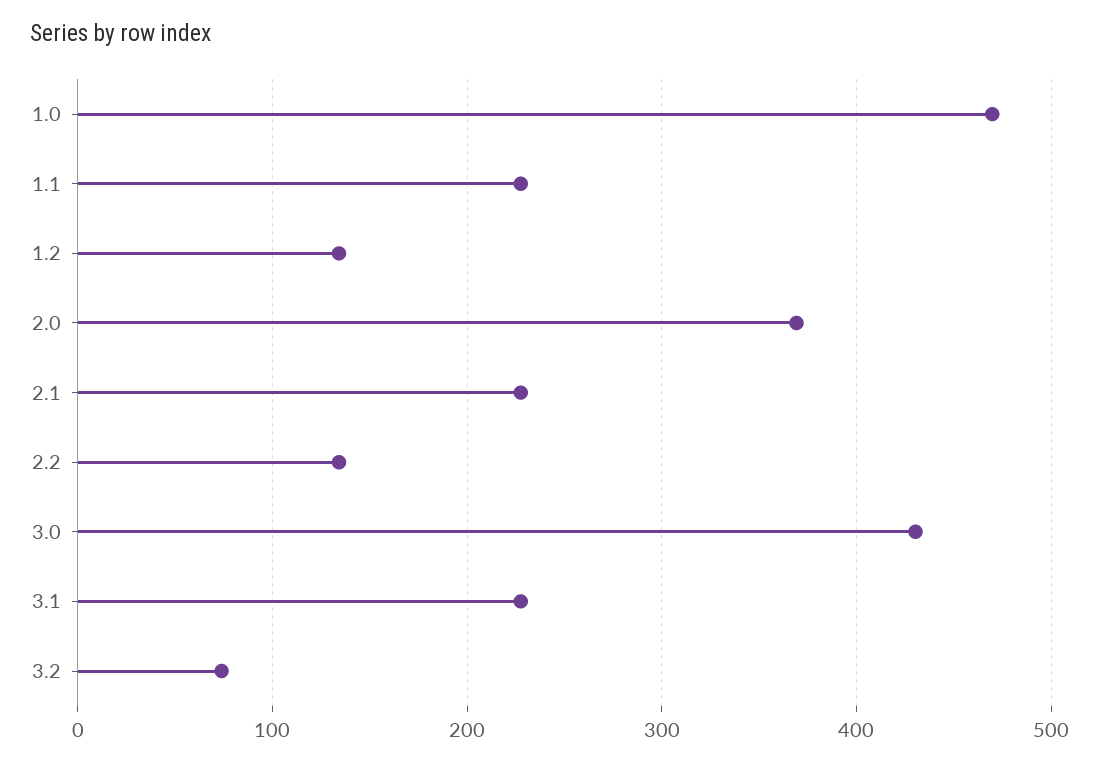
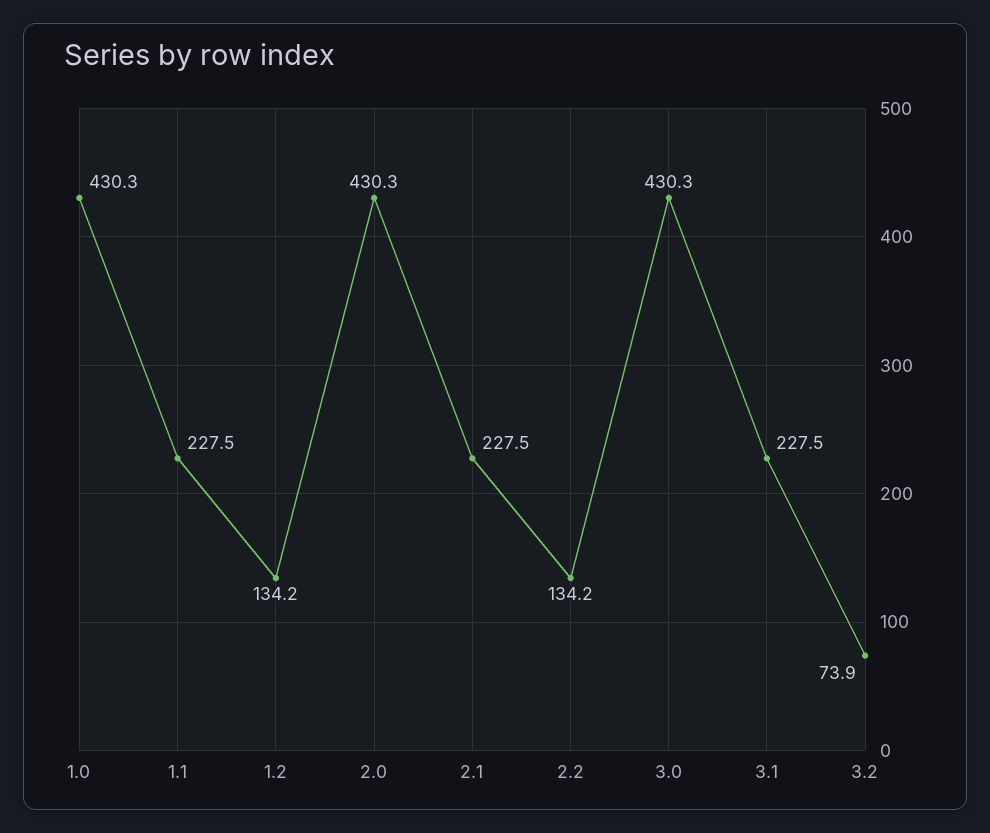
1.0: 470 -> 430.3
2.0: 370 -> 430.3

